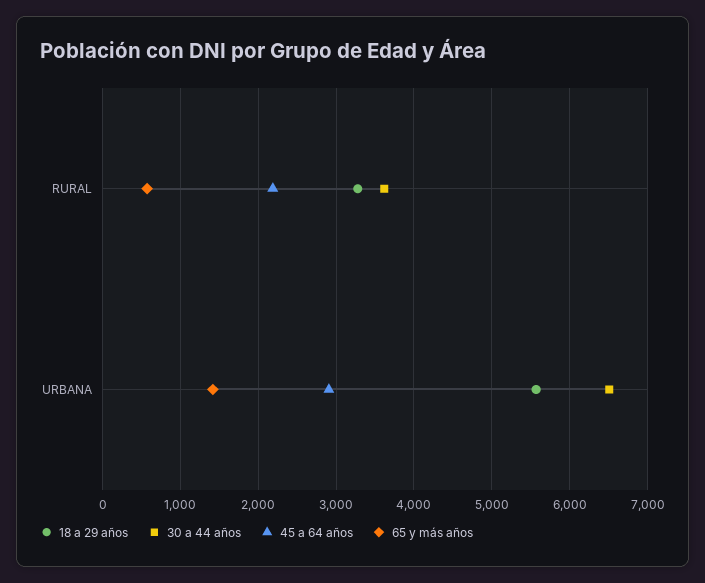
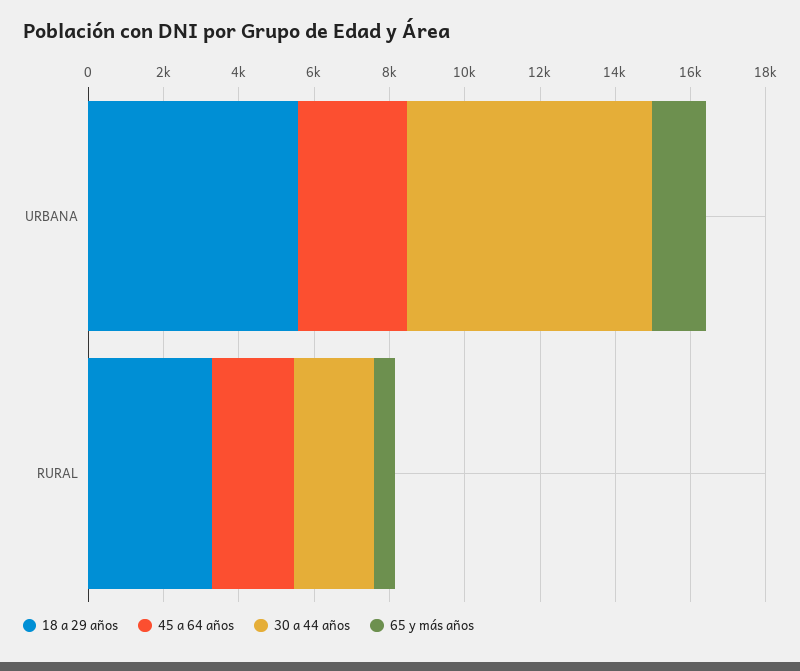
30 a 44 años, RURAL: 3600 -> 2000

